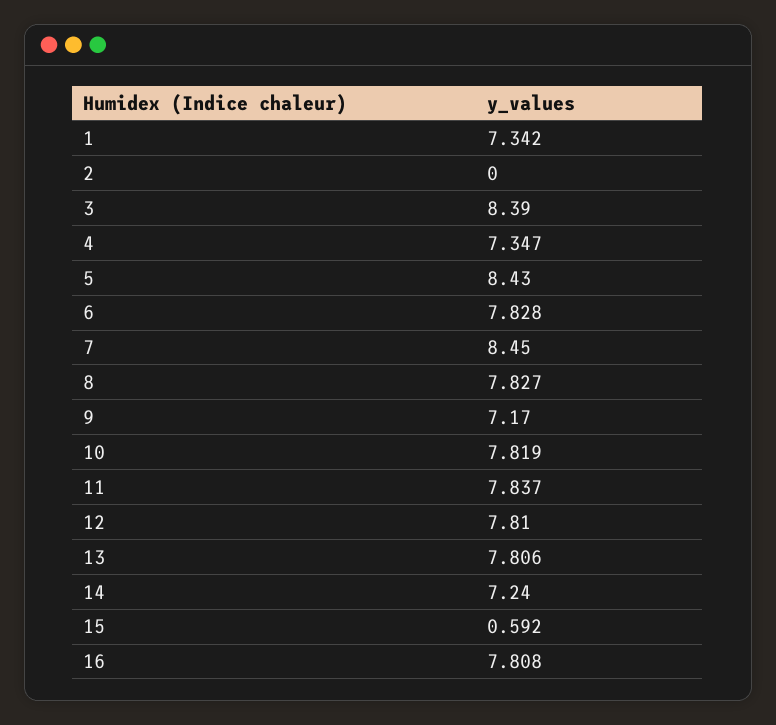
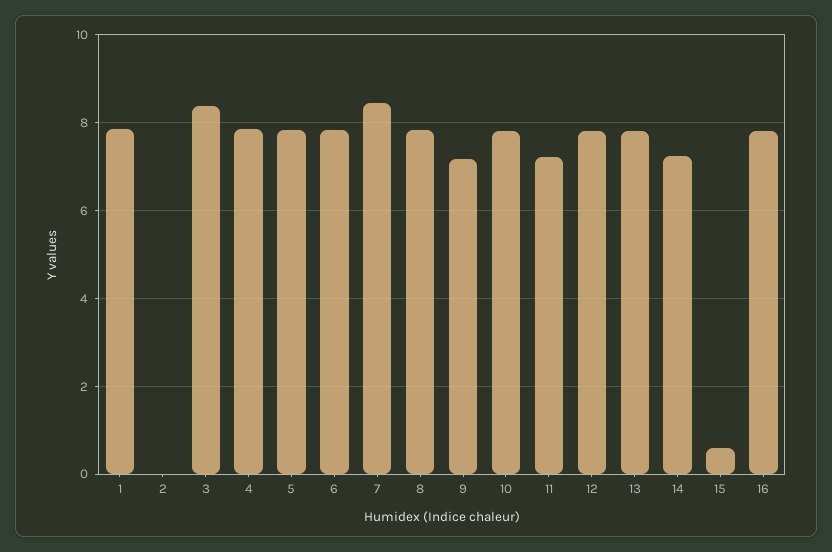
1: 7.342 -> 7.8
4: 7.347 -> 7.8
5: 8.43 -> 7.8
11: 7.837 -> 7.2

